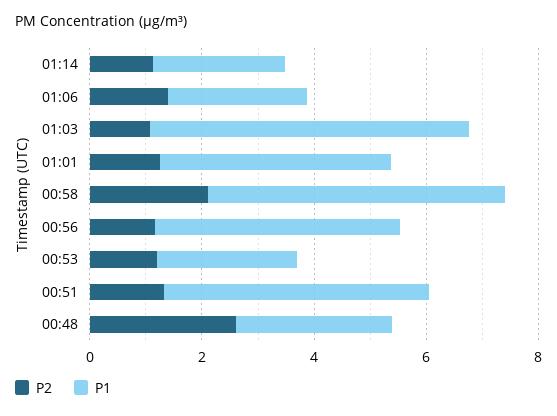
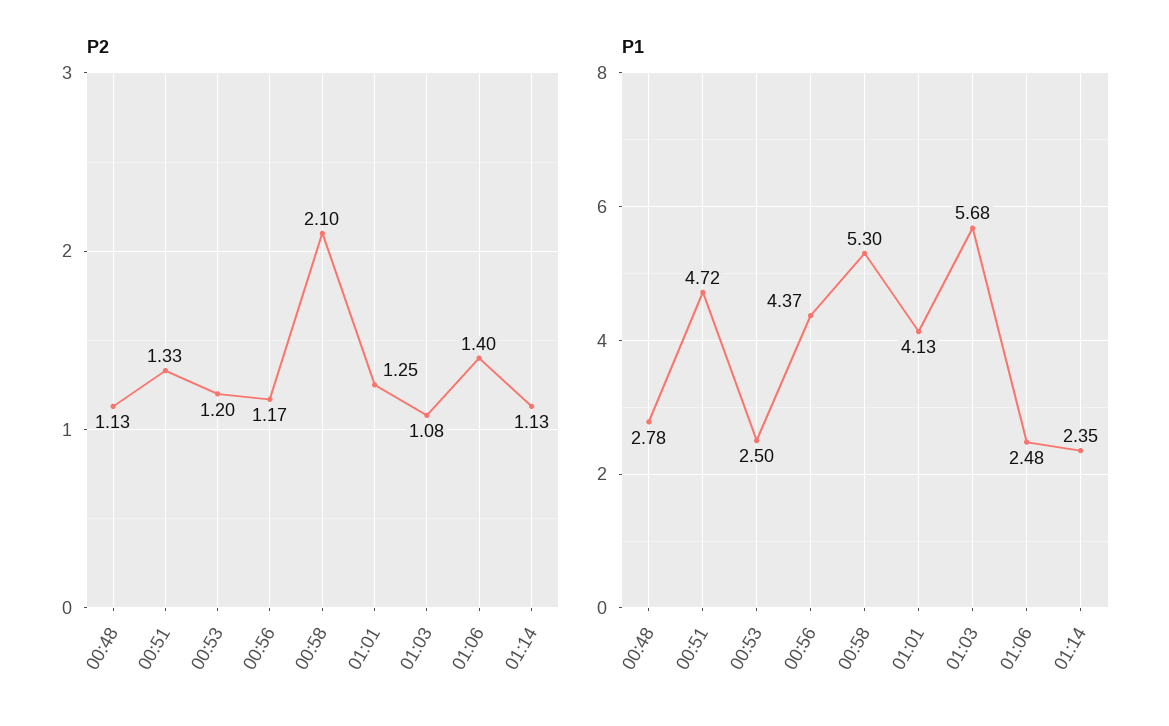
P2, 00:48: 2.5 -> 1.13

